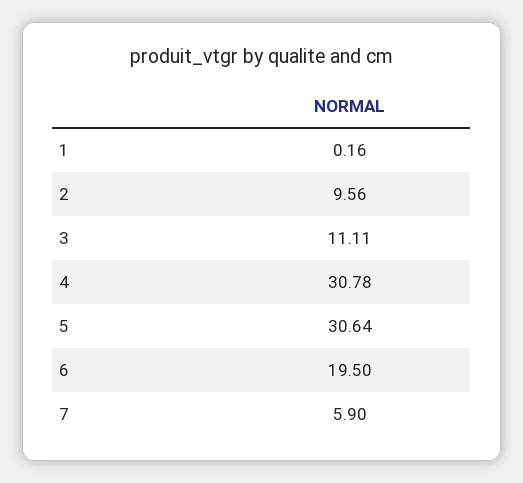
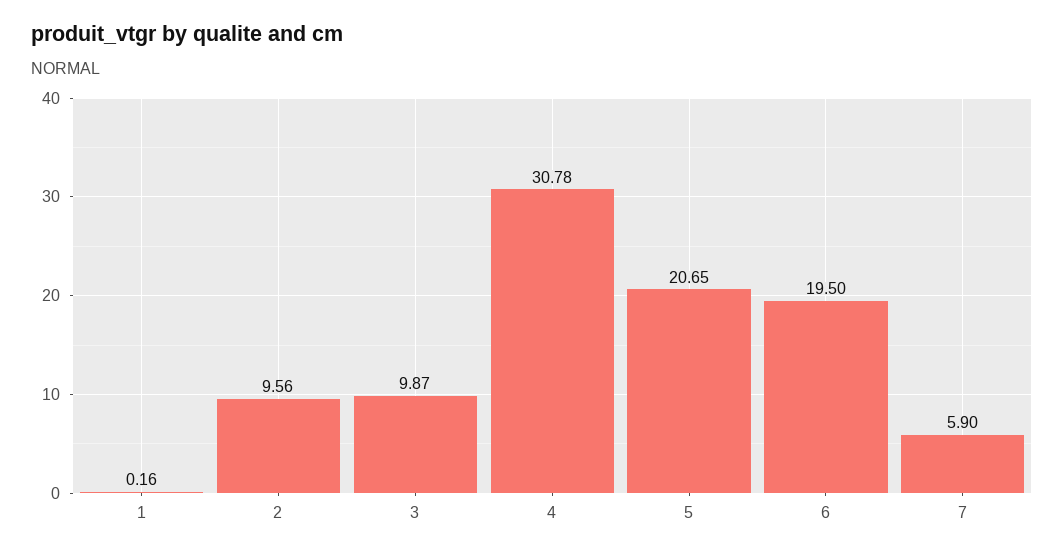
3: 11.11 -> 9.87
5: 30.64 -> 20.65

